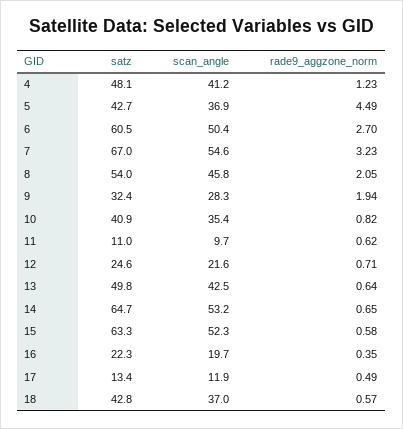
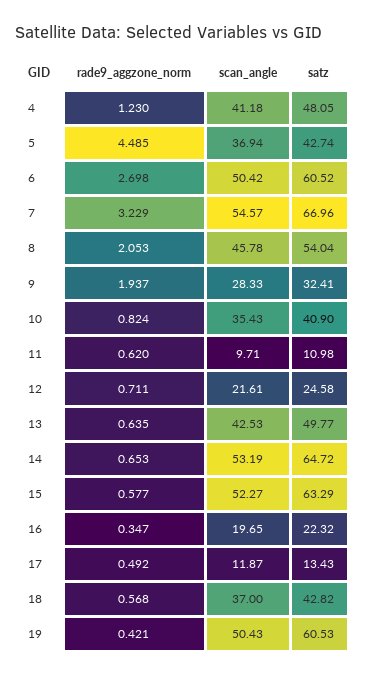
rade9_aggzone_norm, 19: none -> 0.421
scan_angle, 19: none -> 50.43
satz, 19: none -> 60.53

